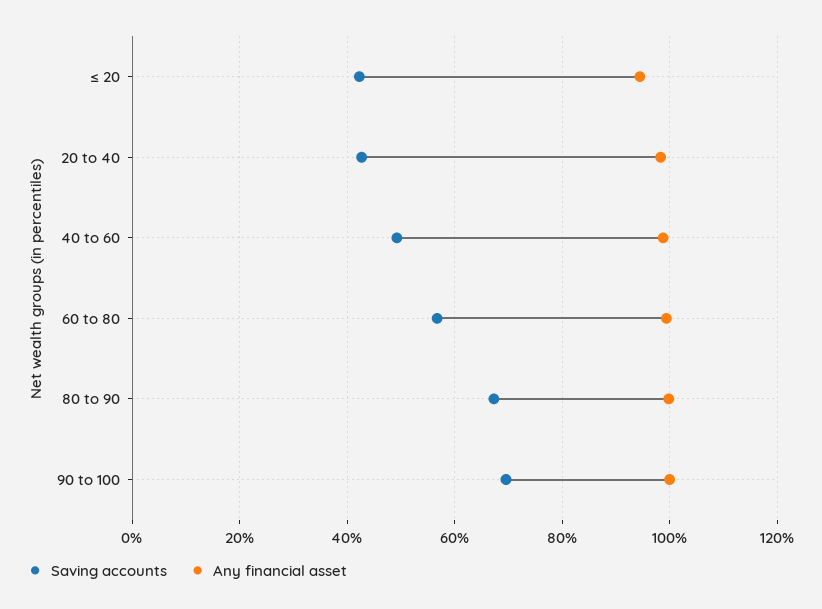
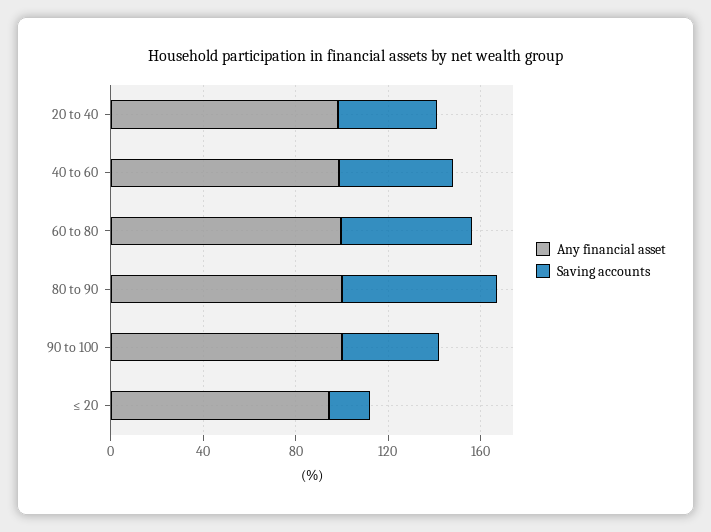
Saving accounts, ≤ 20: 42 -> 20
Saving accounts, 90 to 100: 70 -> 40

